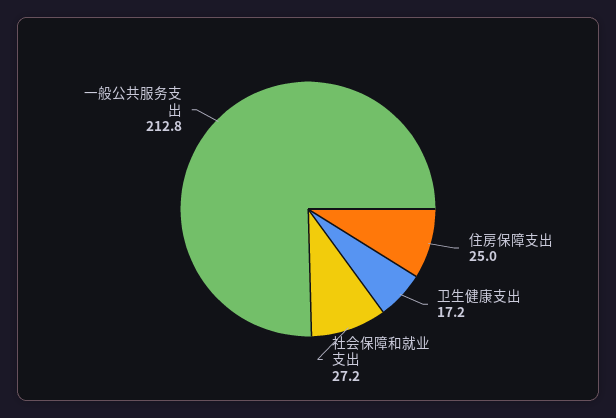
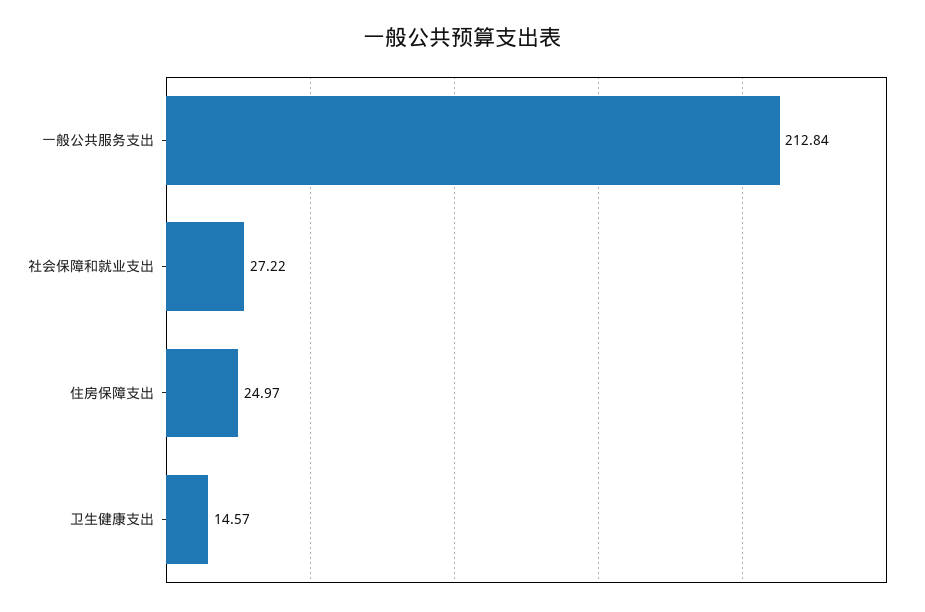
卫生健康支出: 17.2 -> 14.57

